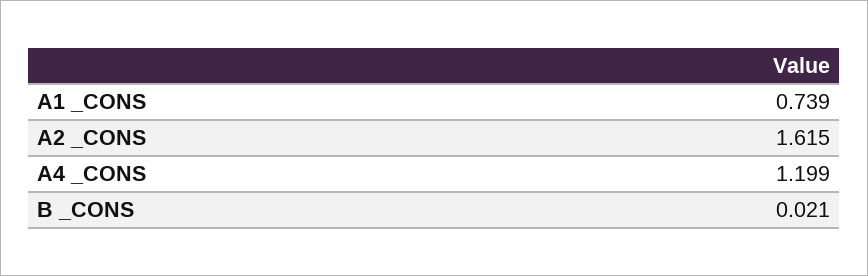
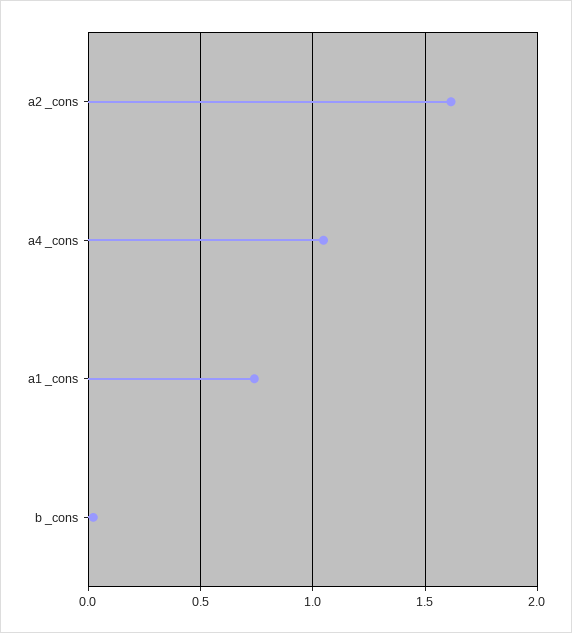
A4 _CONS: 1.199 -> 1.05

